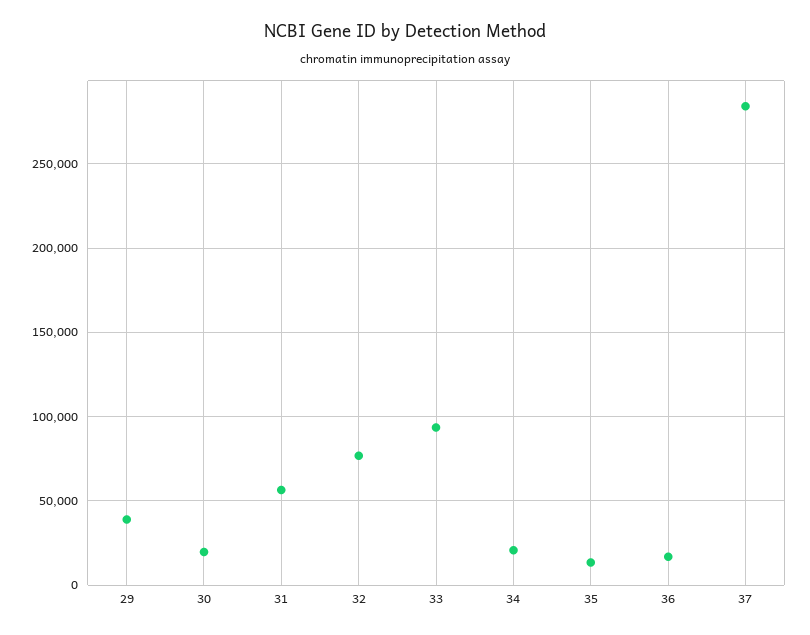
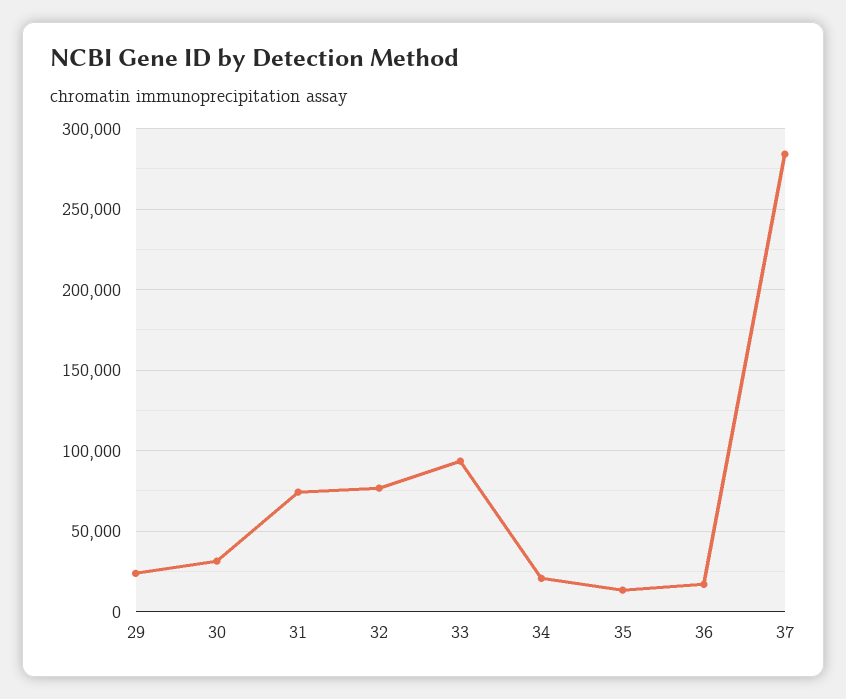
29: 40000 -> 25000
30: 20000 -> 30000
31: 55000 -> 75000

